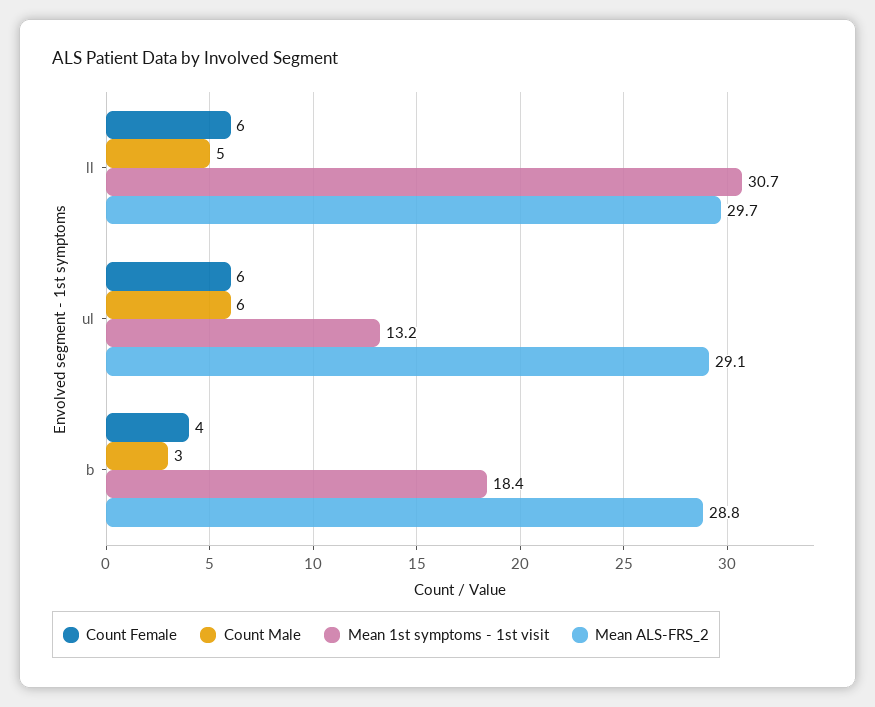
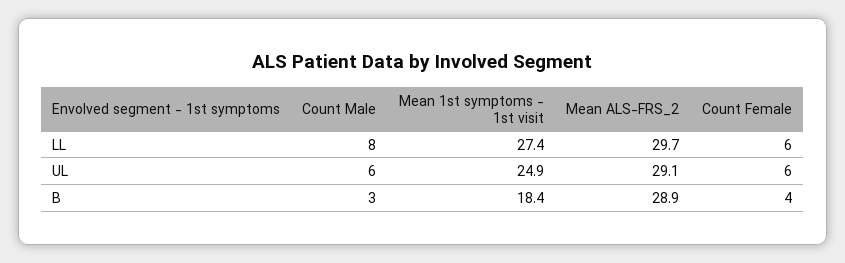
Count Male, ll: 5 -> 8
Mean 1st symptoms - 1st visit, ll: 30.7 -> 27.4
Mean 1st symptoms - 1st visit, ul: 13.2 -> 24.9
Mean ALS-FRS_2, b: 28.8 -> 28.9

